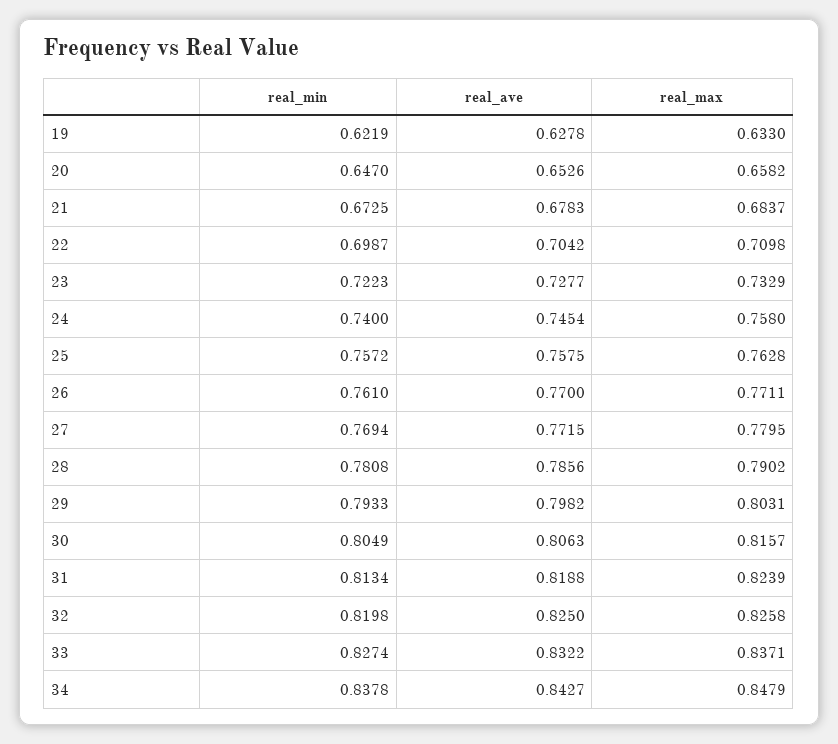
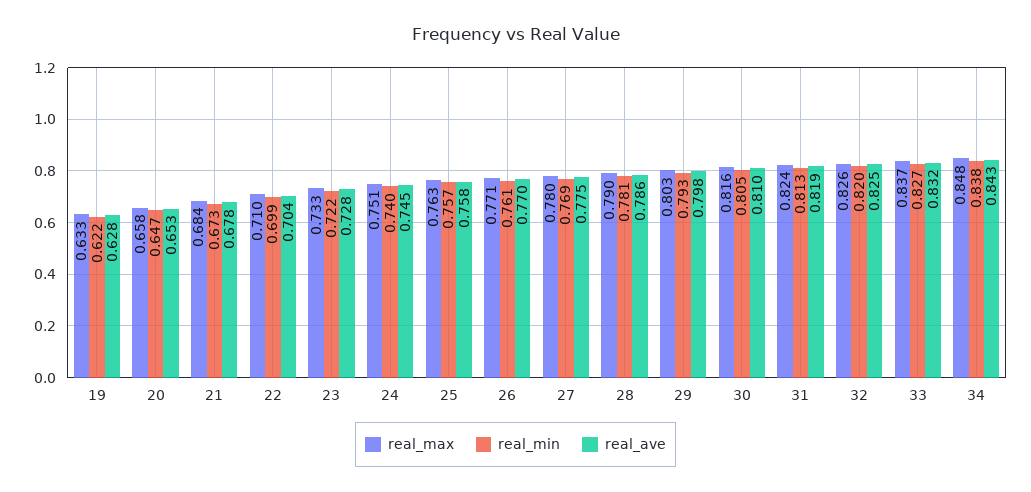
real_max, 24: 0.758 -> 0.751
real_ave, 27: 0.7715 -> 0.775
real_ave, 30: 0.8063 -> 0.81

